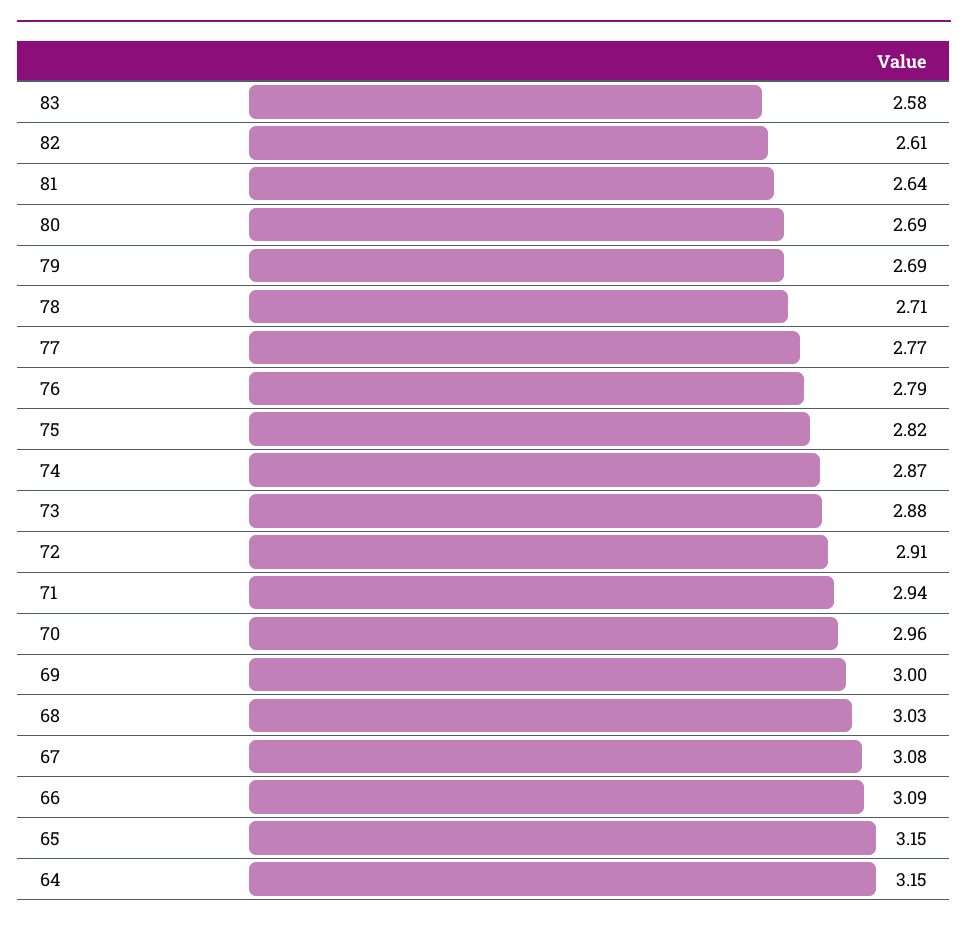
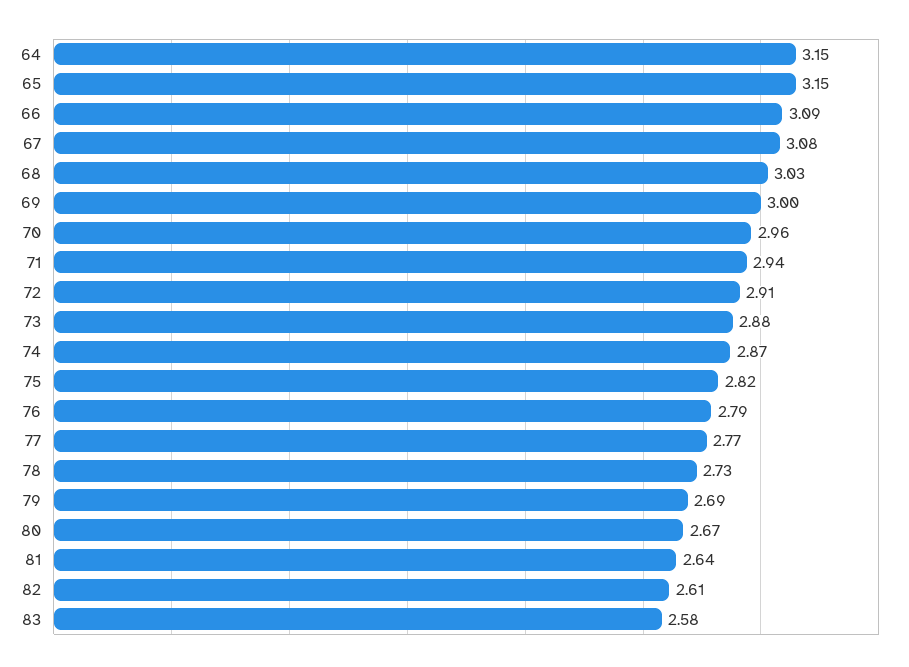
80: 2.69 -> 2.67
78: 2.71 -> 2.73

